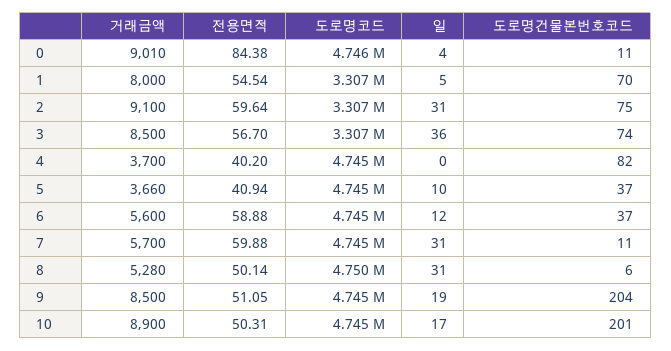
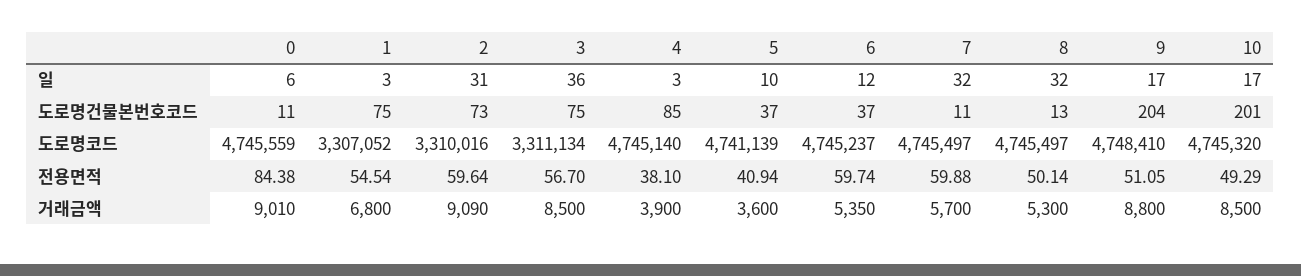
일, 0: 4 -> 6
거래금액, 1: 8000 -> 6800
일, 1: 5 -> 3
도로명건물본번호코드, 1: 70 -> 75
거래금액, 2: 9100 -> 9090
도로명코드, 2: 3307000 -> 3310016
도로명건물본번호코드, 2: 75 -> 73
도로명코드, 3: 3307000 -> 3311134
도로명건물본번호코드, 3: 74 -> 75
거래금액, 4: 3700 -> 3900
전용면적, 4: 40.2 -> 38.1
일, 4: 0 -> 3
도로명건물본번호코드, 4: 82 -> 85
거래금액, 5: 3660 -> 3600
도로명코드, 5: 4745000 -> 4741139
거래금액, 6: 5600 -> 5350
전용면적, 6: 58.88 -> 59.74
일, 7: 31 -> 32
거래금액, 8: 5280 -> 5300
도로명코드, 8: 4750000 -> 4745497
일, 8: 31 -> 32
도로명건물본번호코드, 8: 6 -> 13
거래금액, 9: 8500 -> 8800
도로명코드, 9: 4745000 -> 4748410
일, 9: 19 -> 17
거래금액, 10: 8900 -> 8500
전용면적, 10: 50.31 -> 49.29

